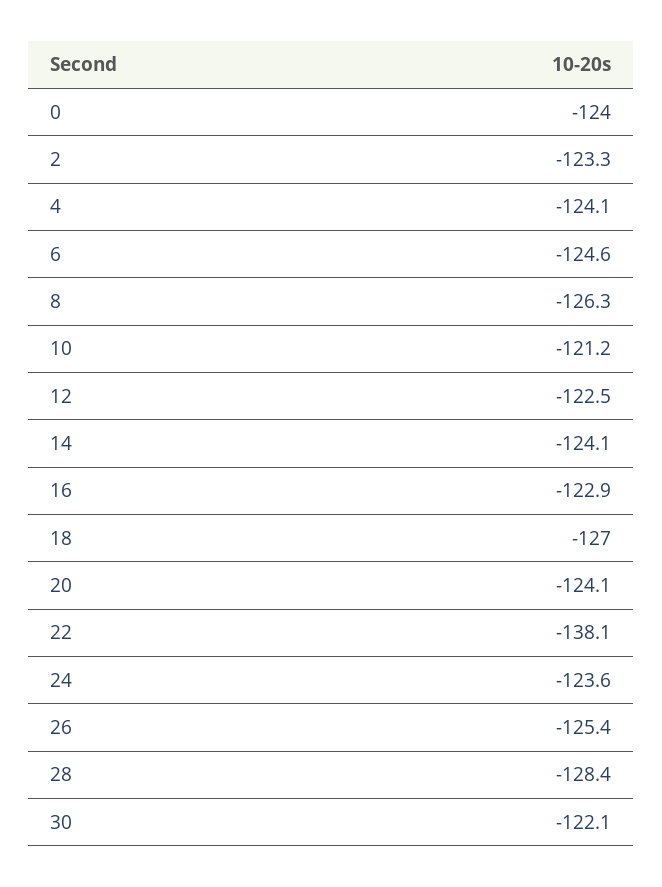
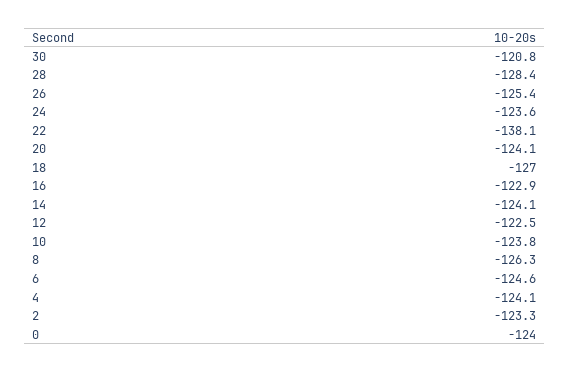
10: -121.2 -> -123.8
30: -122.1 -> -120.8

